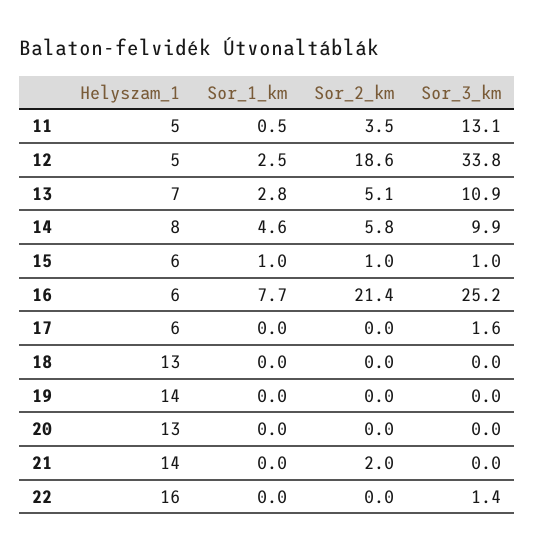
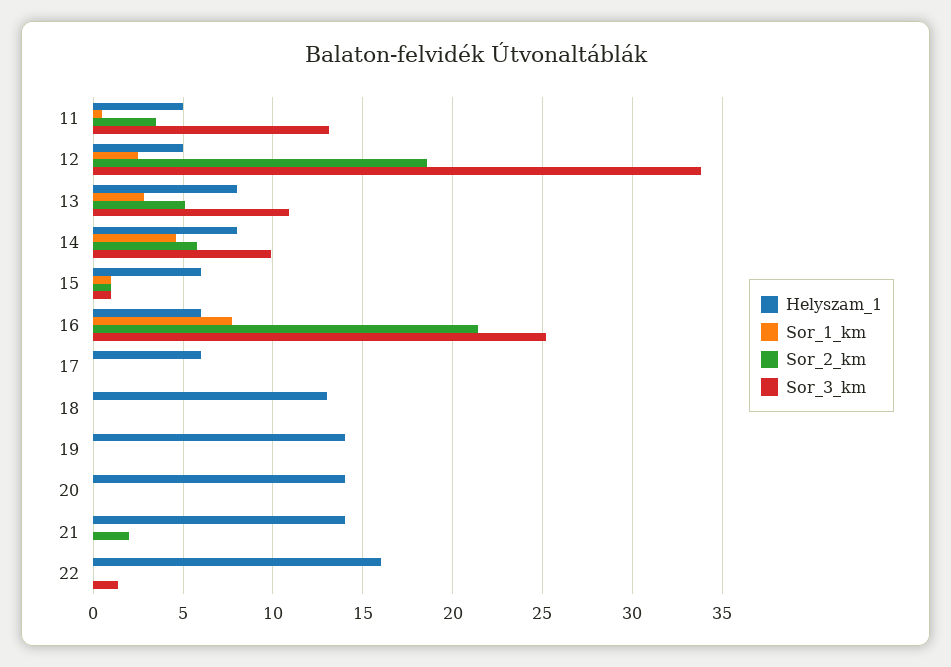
Helyszam_1, 13: 7 -> 8
Sor_3_km, 17: 1.6 -> 0
Helyszam_1, 20: 13 -> 14

